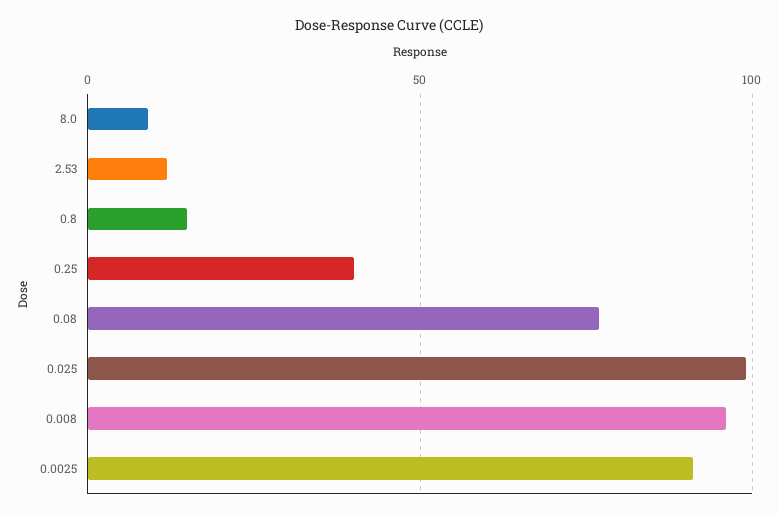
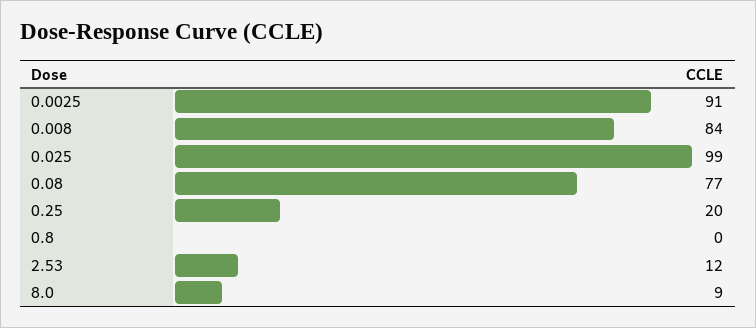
0.8: 15 -> 0
0.25: 40 -> 20
0.008: 95 -> 84

